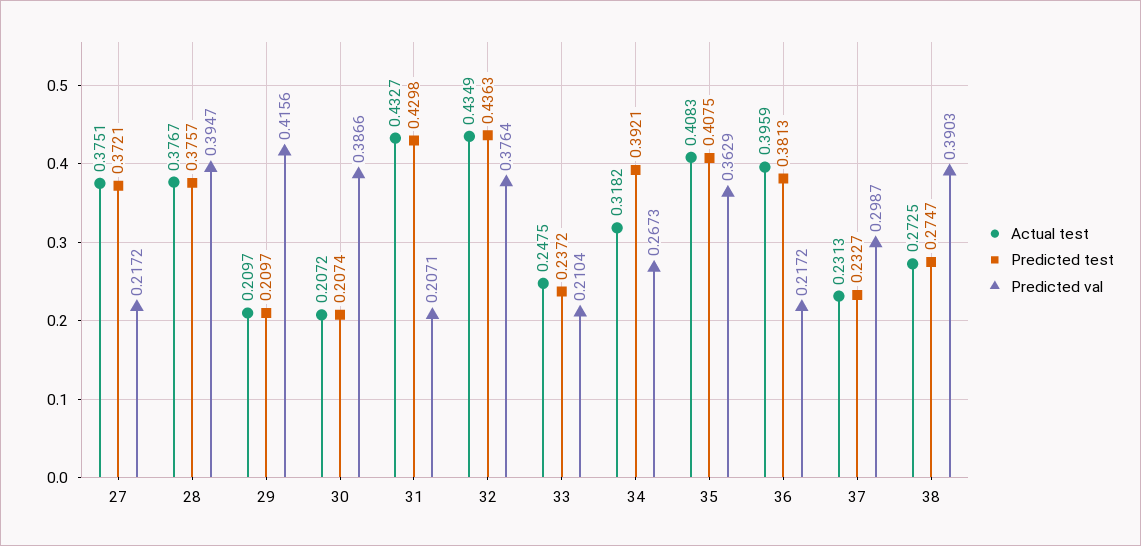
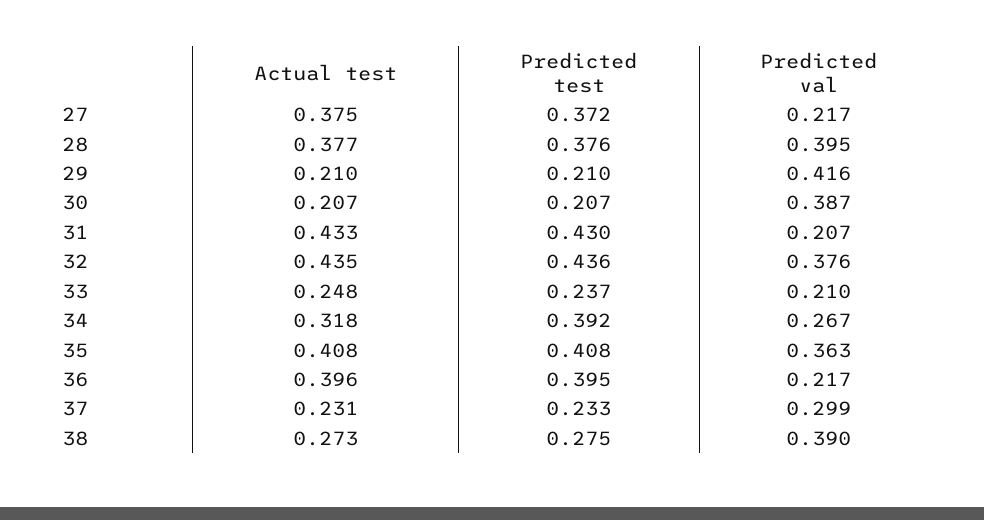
Predicted test, 36: 0.3813 -> 0.395

